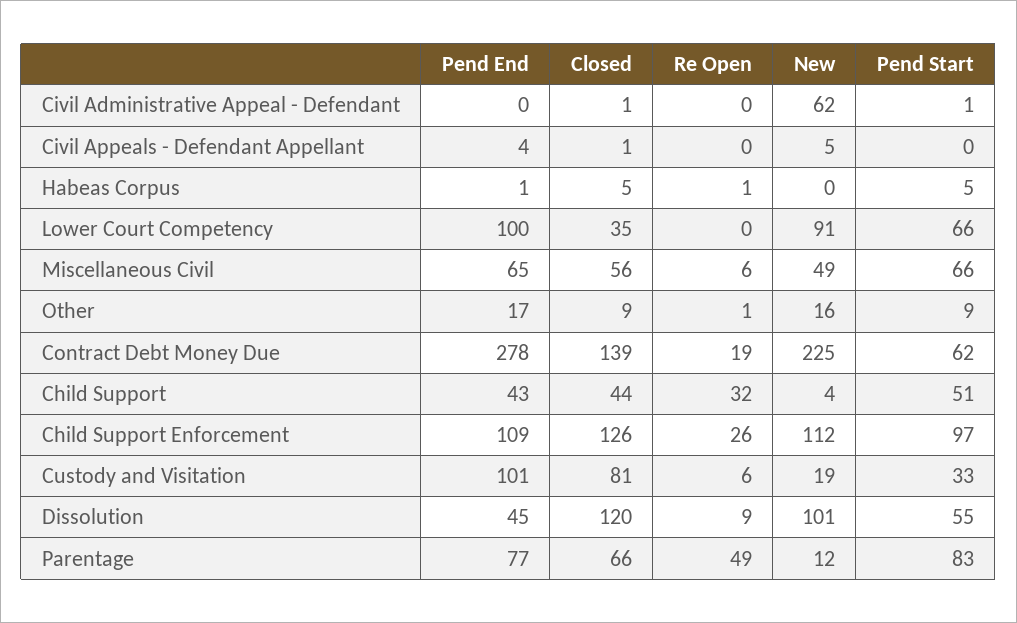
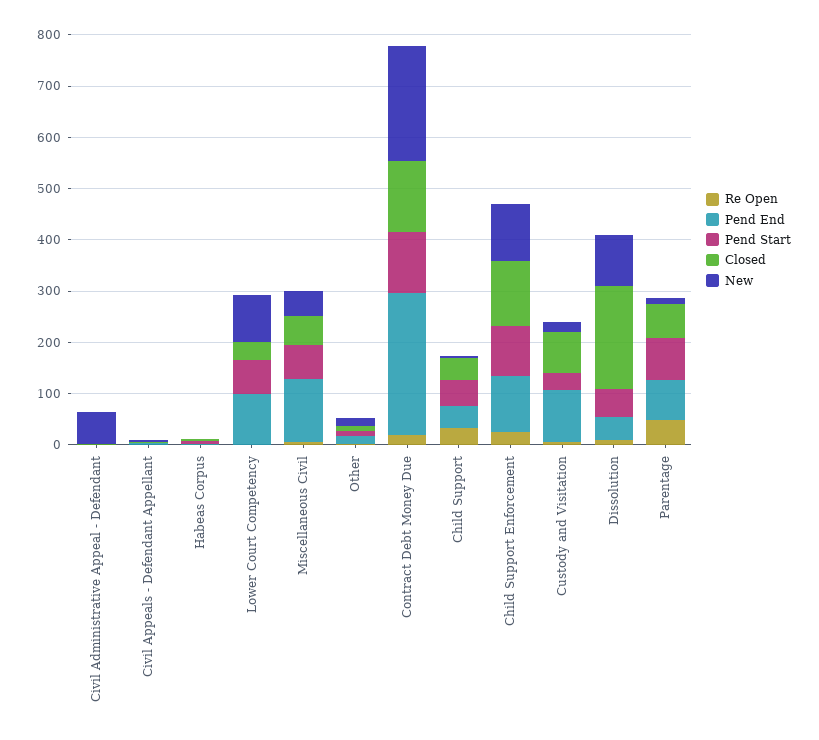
Pend End, Miscellaneous Civil: 65 -> 120
Pend Start, Contract Debt Money Due: 62 -> 120
Closed, Dissolution: 120 -> 200

